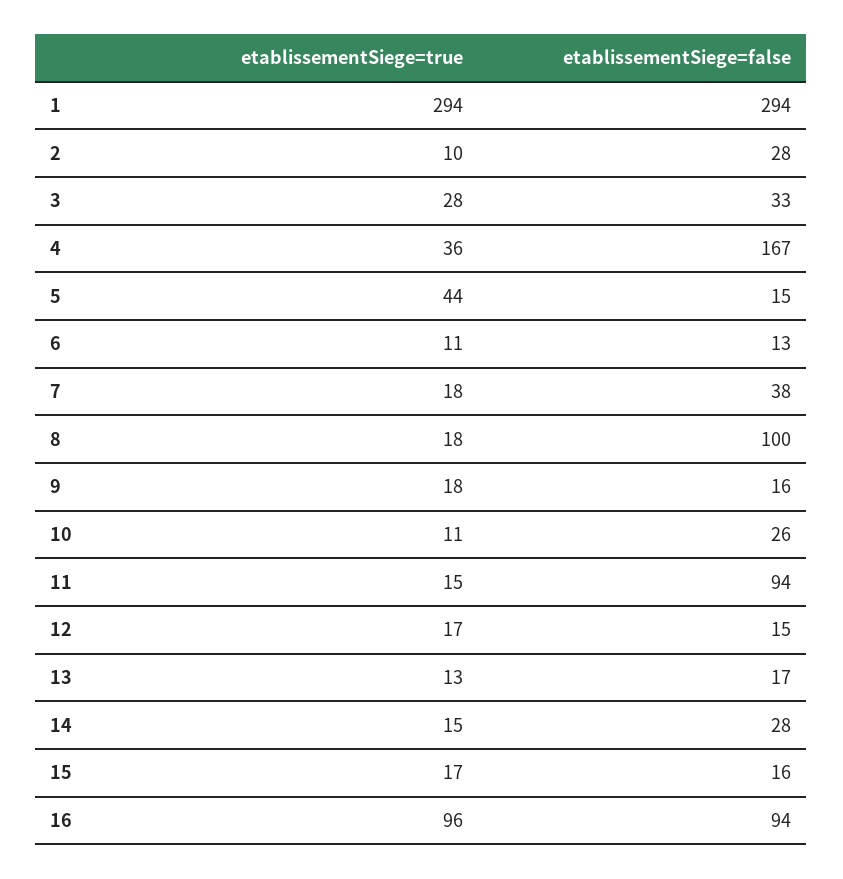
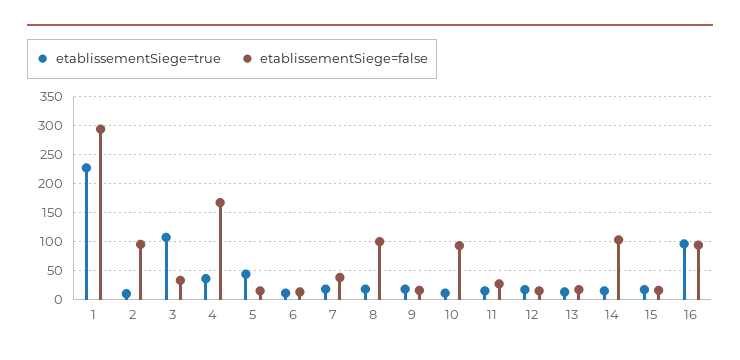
etablissementSiege=true, 1: 294 -> 225
etablissementSiege=false, 2: 28 -> 100
etablissementSiege=true, 3: 28 -> 100
etablissementSiege=false, 10: 26 -> 100
etablissementSiege=false, 11: 94 -> 25
etablissementSiege=false, 14: 28 -> 100

